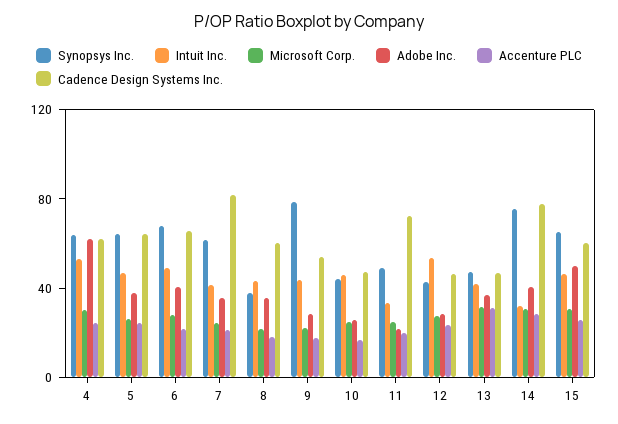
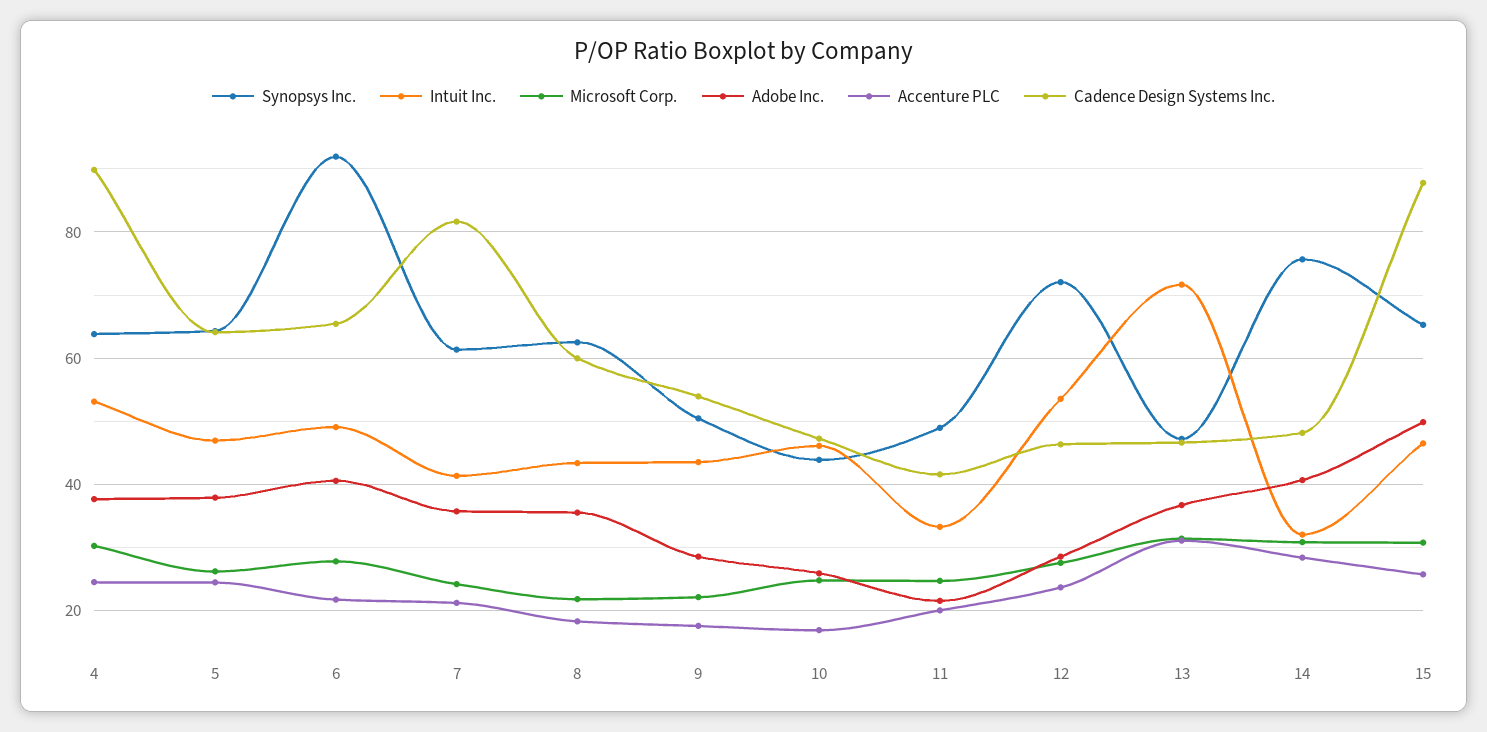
Adobe Inc., 4: 60 -> 38
Cadence Design Systems Inc., 4: 60 -> 90
Synopsys Inc., 6: 70 -> 92
Synopsys Inc., 8: 40 -> 62
Synopsys Inc., 9: 80 -> 50
Cadence Design Systems Inc., 11: 70 -> 42
Synopsys Inc., 12: 40 -> 72
Intuit Inc., 13: 40 -> 72
Cadence Design Systems Inc., 14: 80 -> 48
Cadence Design Systems Inc., 15: 60 -> 88

